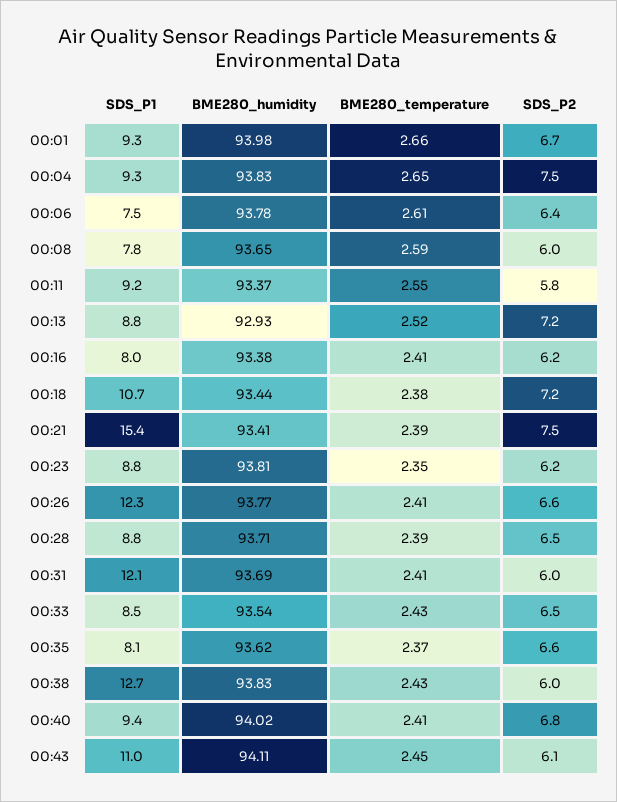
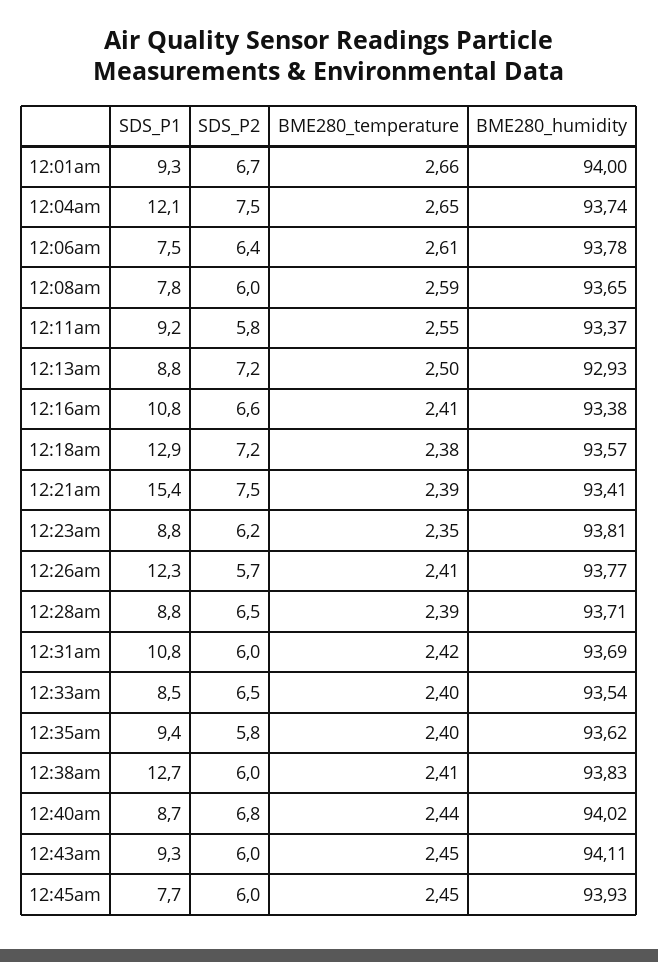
BME280_humidity, 00:01: 93.98 -> 94
SDS_P1, 00:04: 9.3 -> 12.1
BME280_humidity, 00:04: 93.83 -> 93.74
BME280_temperature, 00:13: 2.52 -> 2.5
SDS_P1, 00:16: 8 -> 10.8
SDS_P2, 00:16: 6.2 -> 6.6
SDS_P1, 00:18: 10.7 -> 12.9
BME280_humidity, 00:18: 93.44 -> 93.57
SDS_P2, 00:26: 6.6 -> 5.7
SDS_P1, 00:31: 12.1 -> 10.8
BME280_temperature, 00:31: 2.41 -> 2.42
BME280_temperature, 00:33: 2.43 -> 2.4
SDS_P1, 00:35: 8.1 -> 9.4
BME280_temperature, 00:35: 2.37 -> 2.4
SDS_P2, 00:35: 6.6 -> 5.8
BME280_temperature, 00:38: 2.43 -> 2.41
SDS_P1, 00:40: 9.4 -> 8.7
BME280_temperature, 00:40: 2.41 -> 2.44
SDS_P1, 00:43: 11 -> 9.3
SDS_P2, 00:43: 6.1 -> 6
SDS_P1, 12:45am: none -> 7.7
SDS_P2, 12:45am: none -> 6
BME280_temperature, 12:45am: none -> 2.45
BME280_humidity, 12:45am: none -> 93.93

